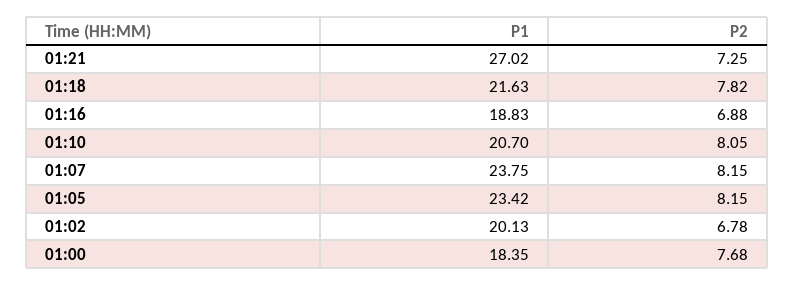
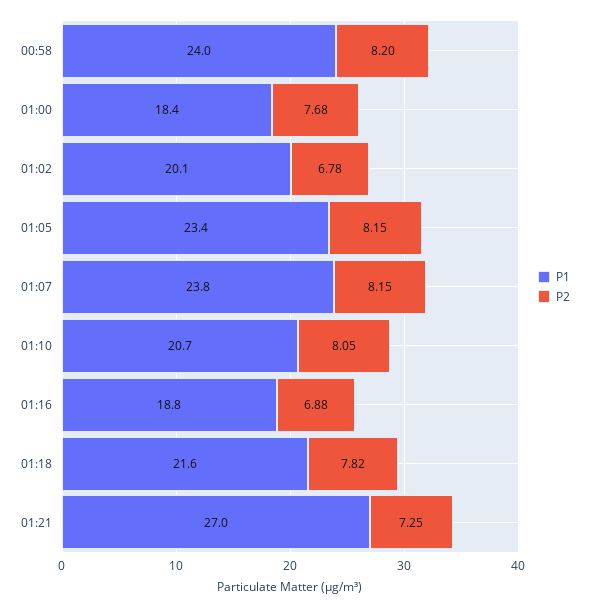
P1, 00:58: none -> 24
P2, 00:58: none -> 8.2

